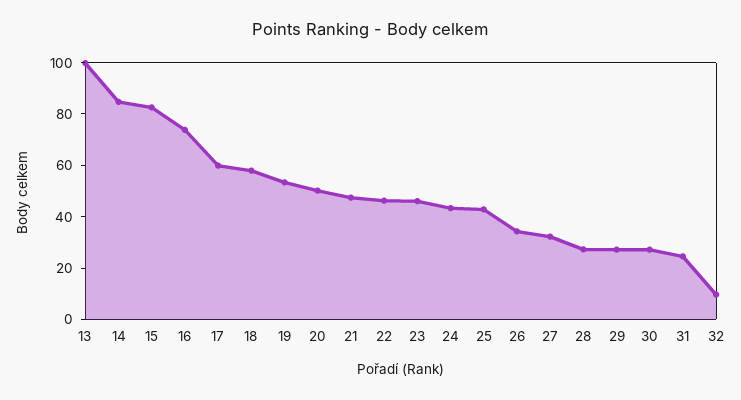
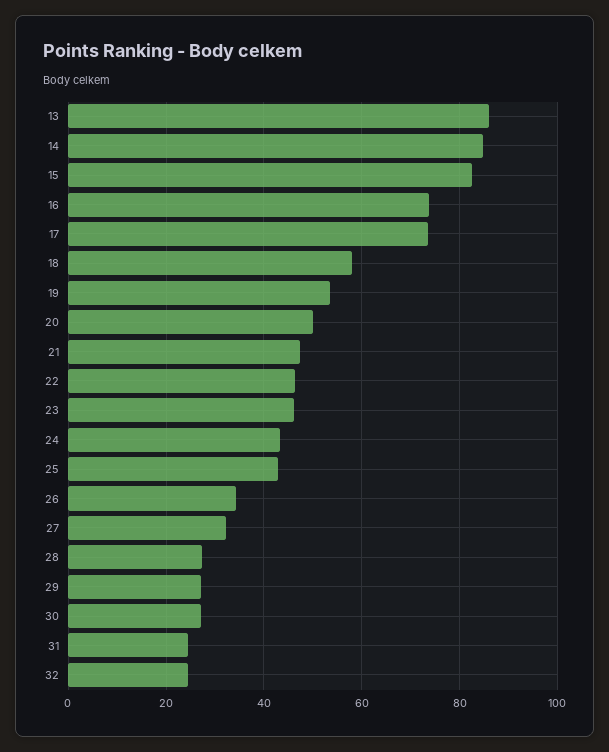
13: 100 -> 86
17: 60 -> 74
32: 10 -> 24

